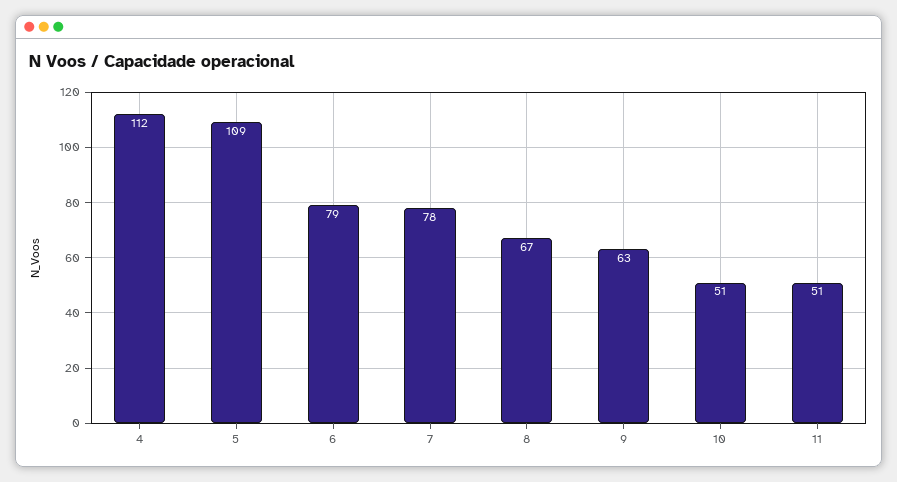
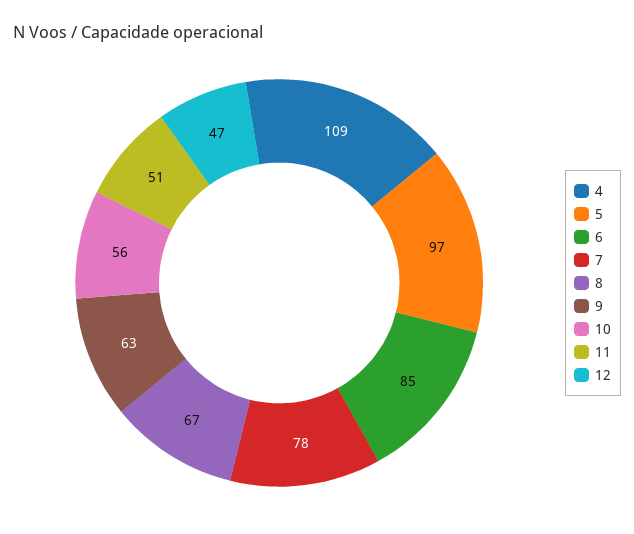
4: 112 -> 109
5: 109 -> 97
6: 79 -> 85
10: 51 -> 56
12: none -> 47

